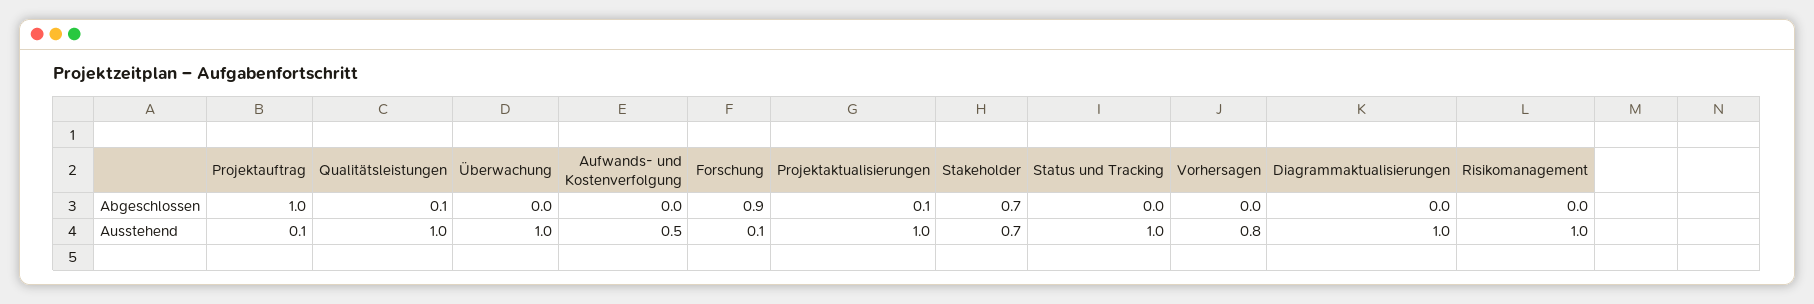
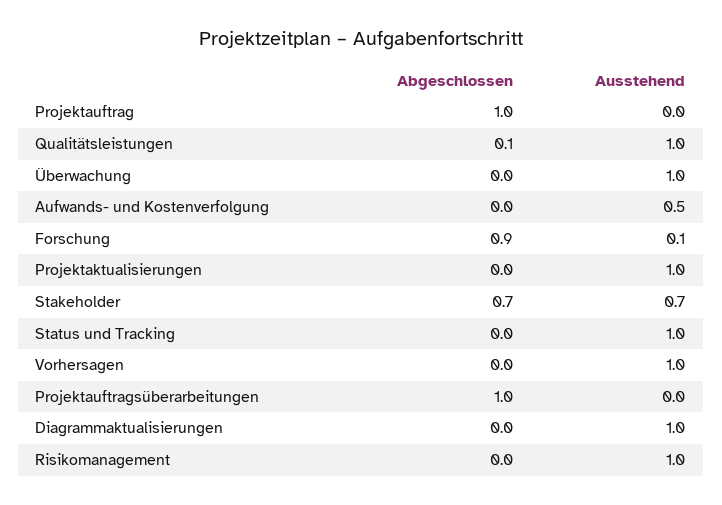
Projektaktualisierungen, Abgeschlossen: 0.1 -> 0
Projektauftrag, Ausstehend: 0.1 -> 0
Vorhersagen, Ausstehend: 0.8 -> 1
Projektauftragsüberarbeitungen, Abgeschlossen: none -> 1
Projektauftragsüberarbeitungen, Ausstehend: none -> 0

